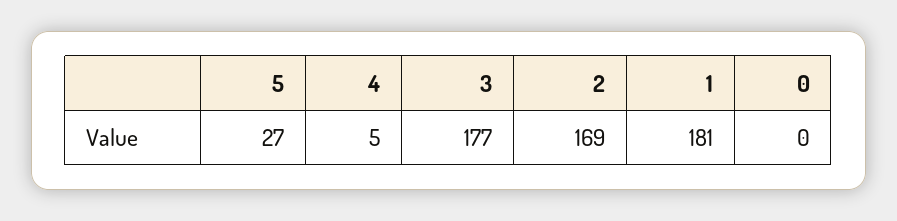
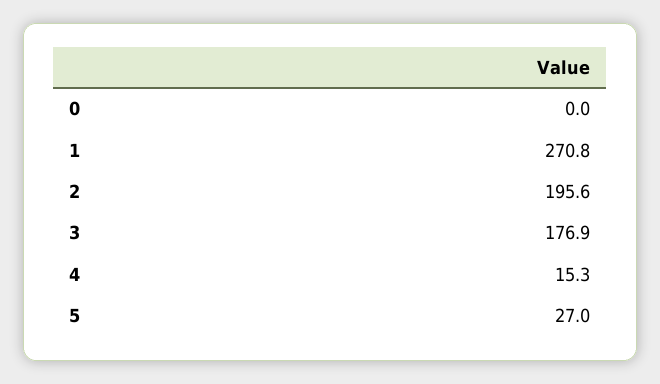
4: 5 -> 15.3
2: 169 -> 195.6
1: 181 -> 270.8

